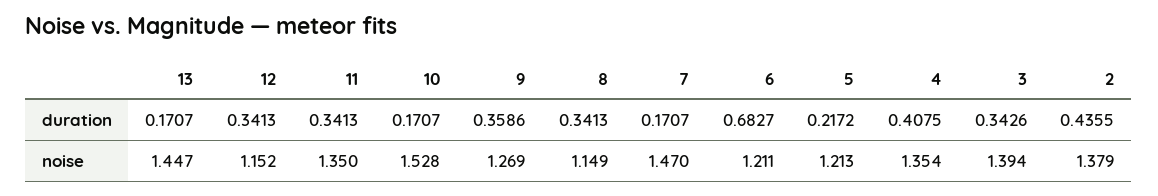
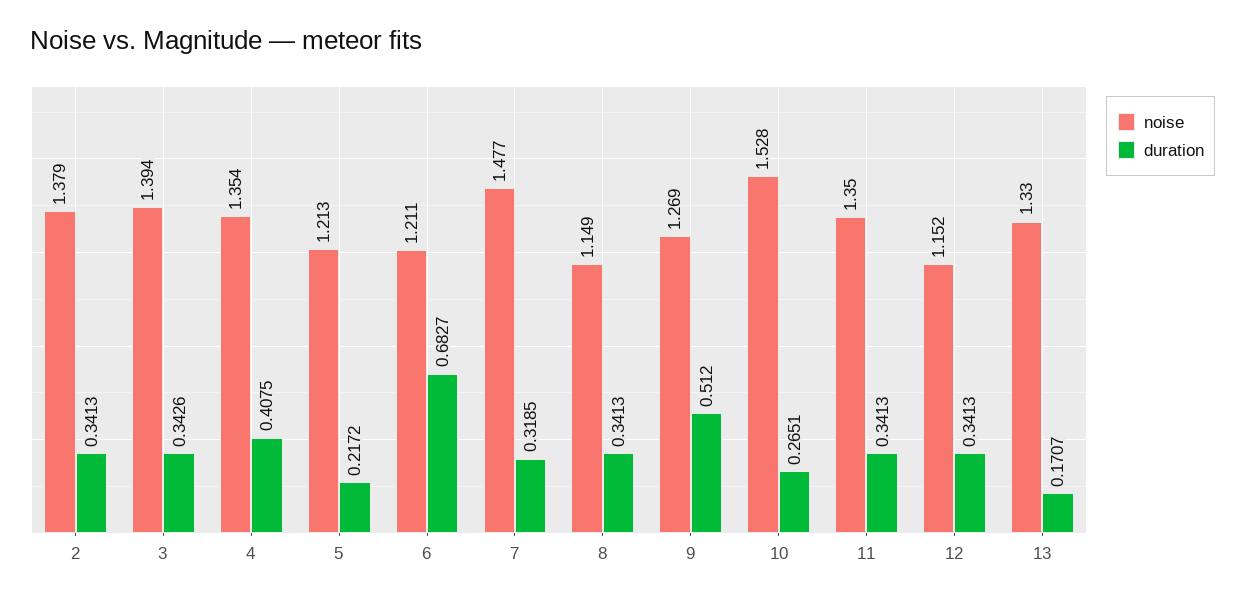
duration, 10: 0.1707 -> 0.2651
duration, 9: 0.3586 -> 0.512
duration, 7: 0.1707 -> 0.3185
duration, 2: 0.4355 -> 0.3413
noise, 13: 1.447 -> 1.33
noise, 7: 1.47 -> 1.477

